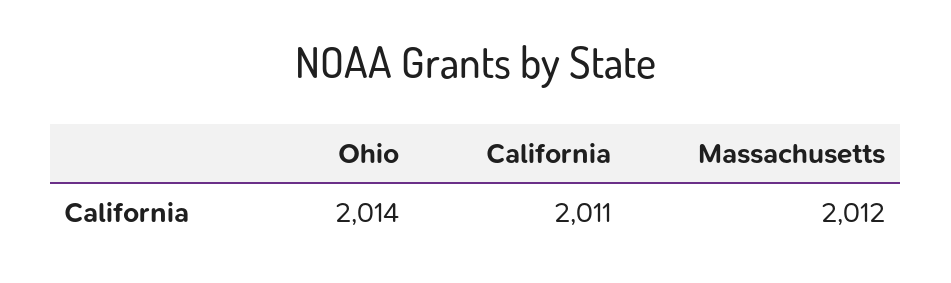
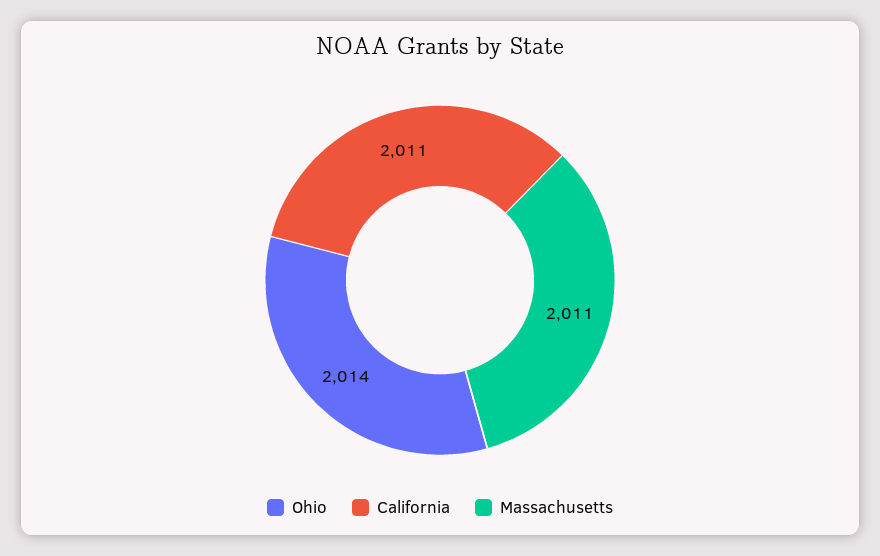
Massachusetts: 2012 -> 2011

